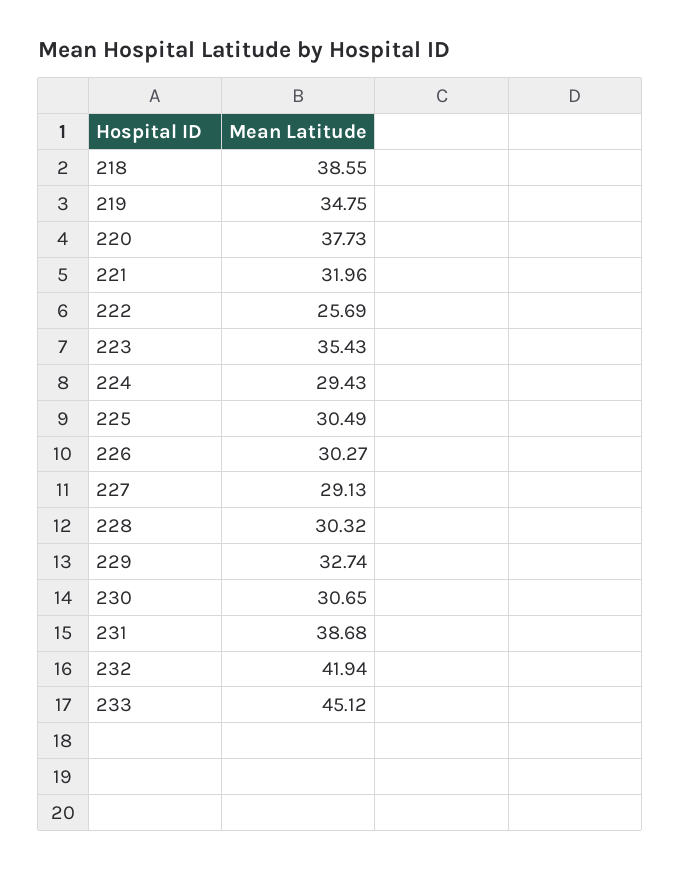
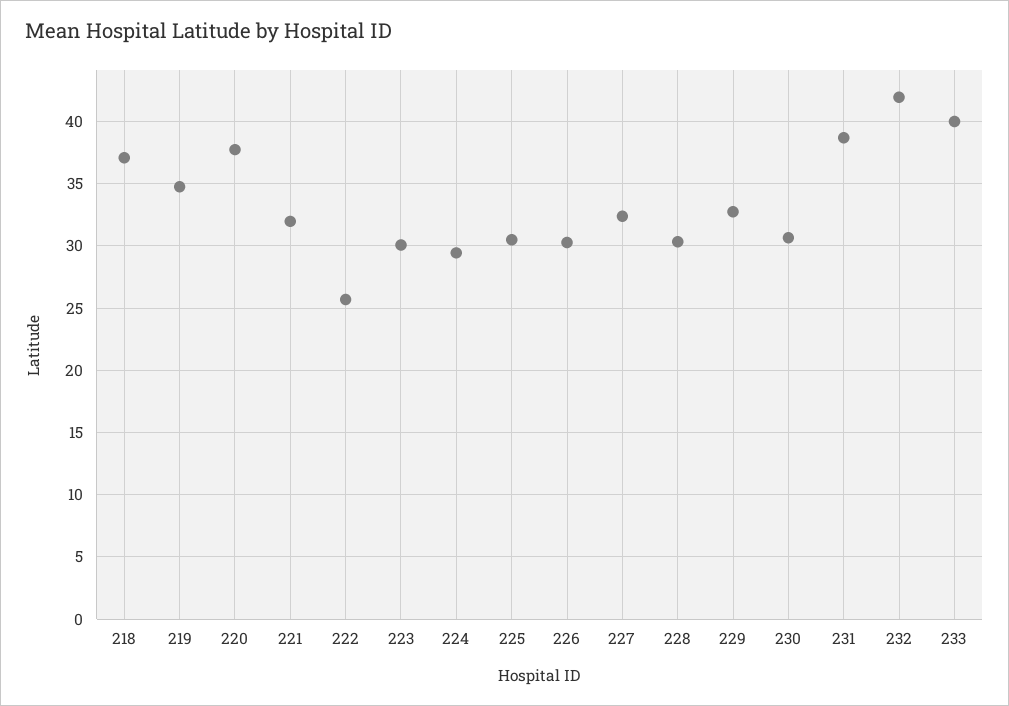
218: 38.55 -> 37
223: 35.43 -> 30
227: 29.13 -> 32.5
233: 45.12 -> 40

